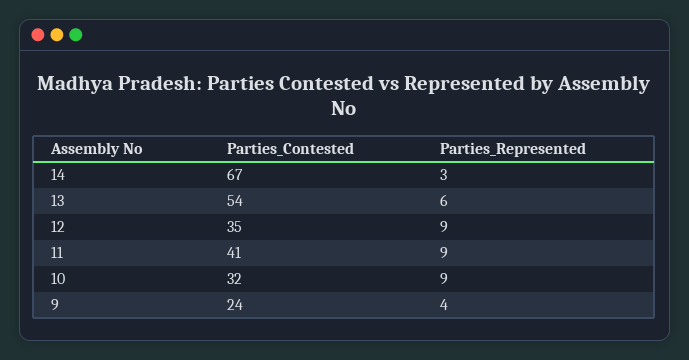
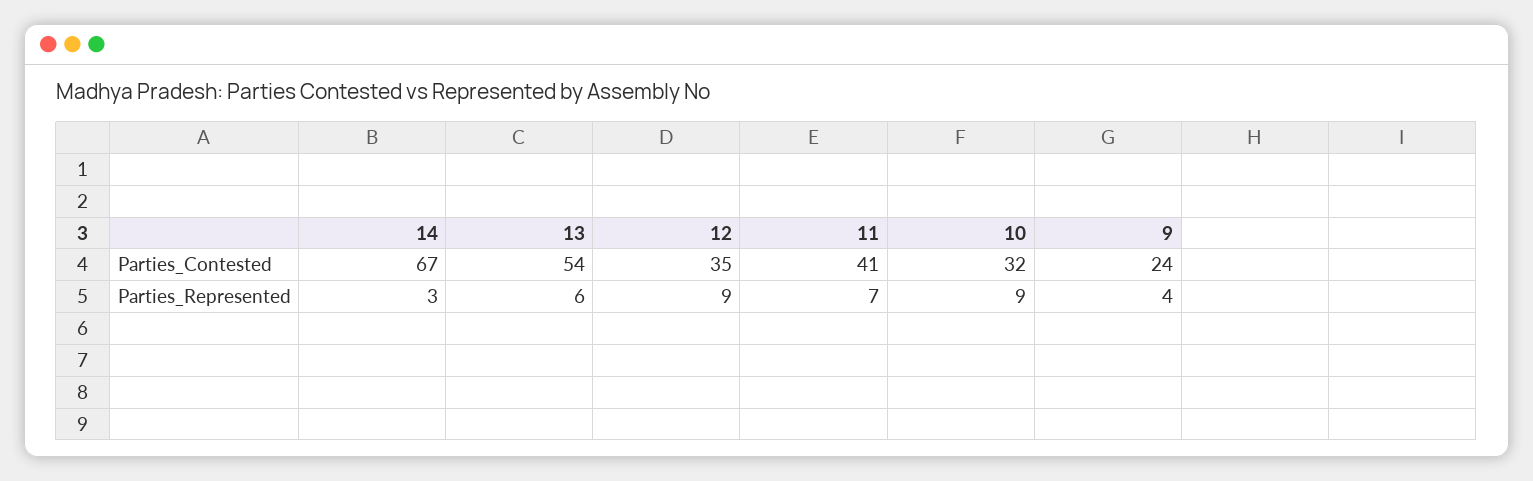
Parties_Represented, 11: 9 -> 7

